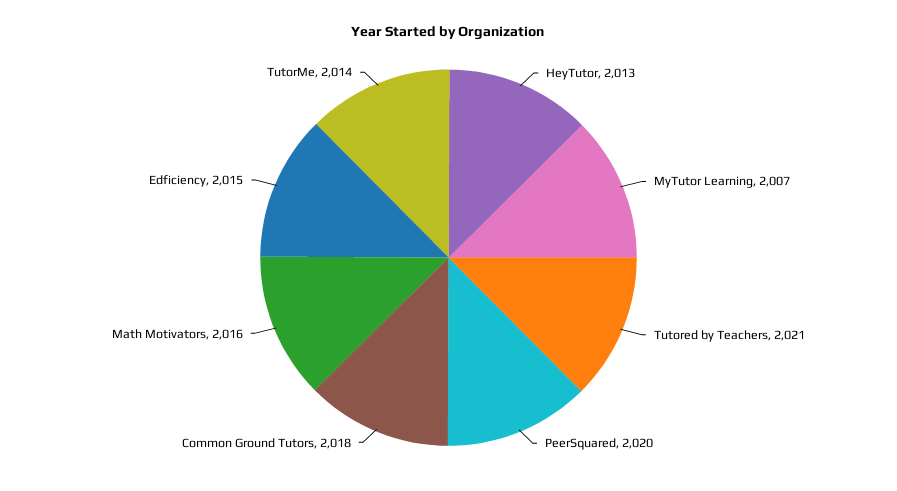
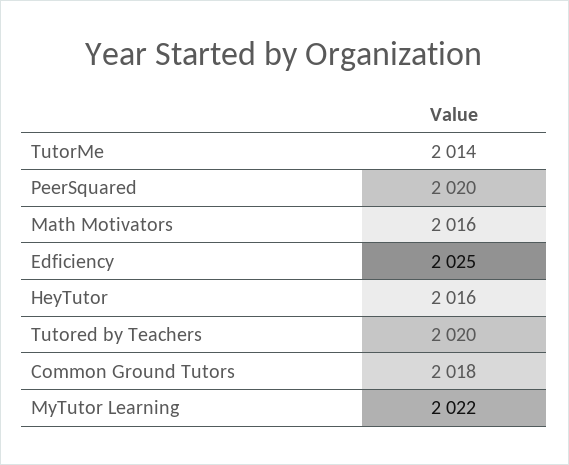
HeyTutor: 2013 -> 2016
MyTutor Learning: 2007 -> 2022
Tutored by Teachers: 2021 -> 2020
Edficiency: 2015 -> 2025

